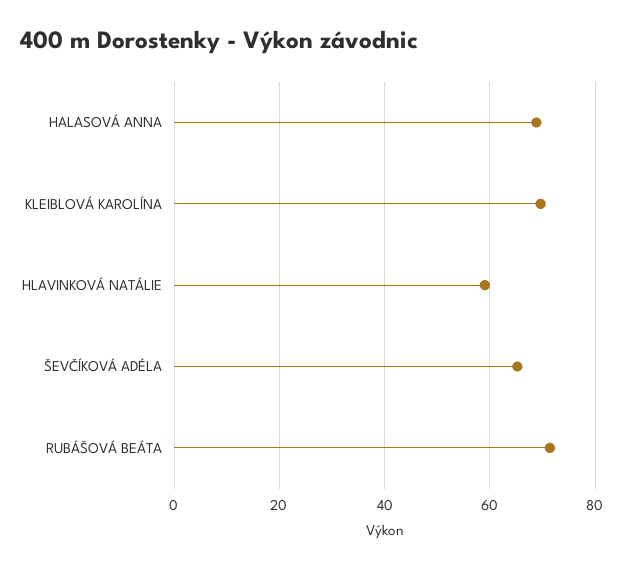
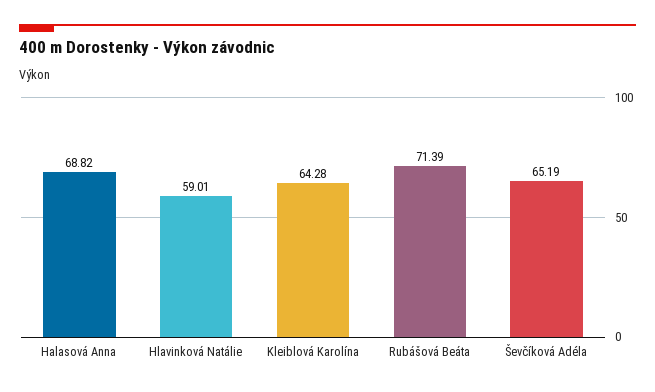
KLEIBLOVÁ KAROLÍNA: 70 -> 64.28

